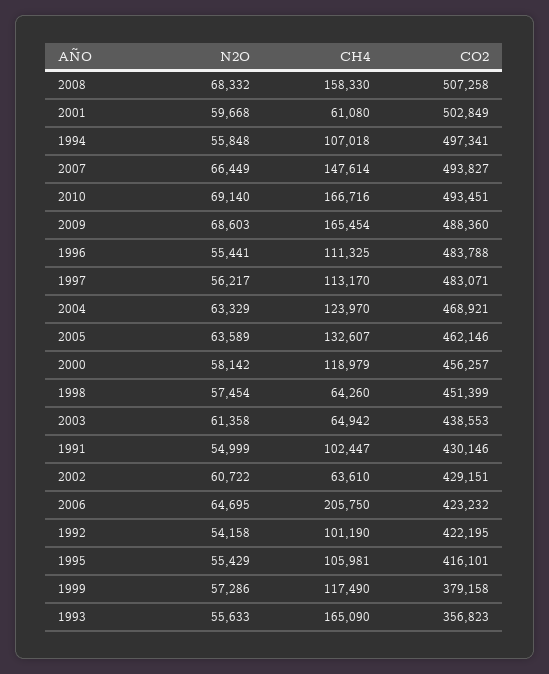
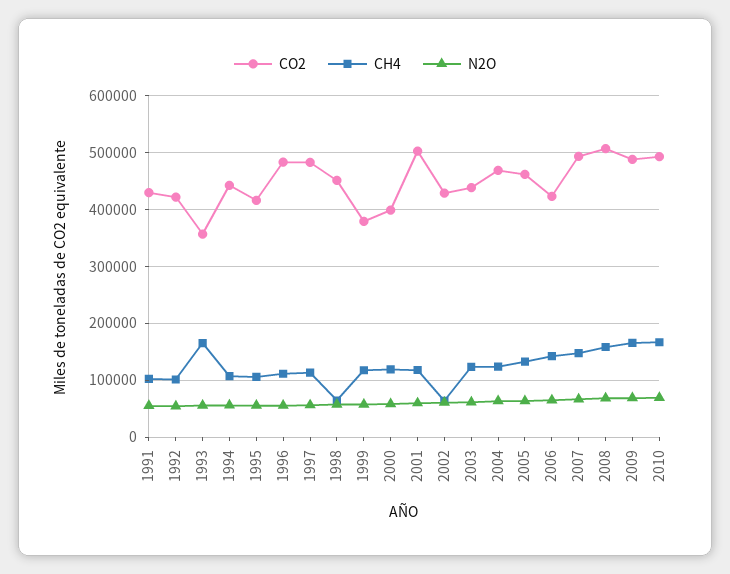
CH4, 2001: 61080 -> 120000
CO2, 1994: 497341 -> 440000
CO2, 2000: 456257 -> 400000
CH4, 2003: 64942 -> 120000
CH4, 2006: 205750 -> 140000

